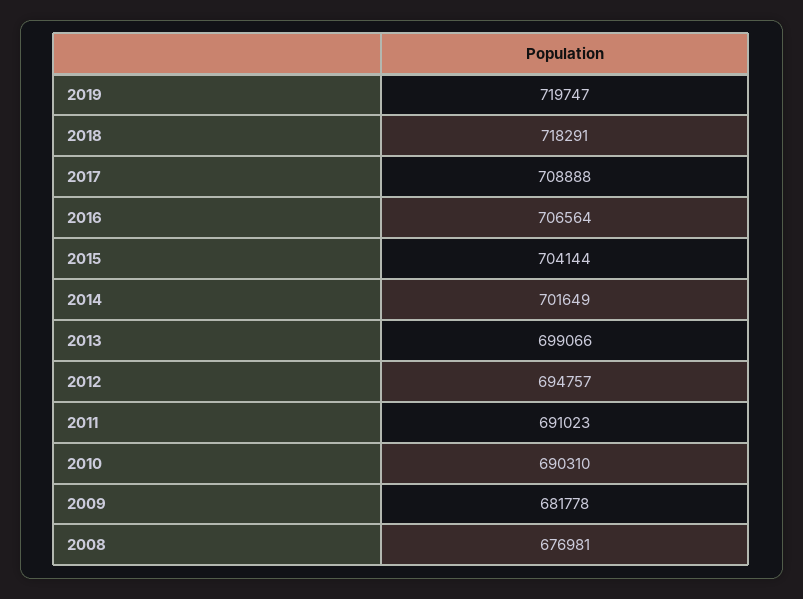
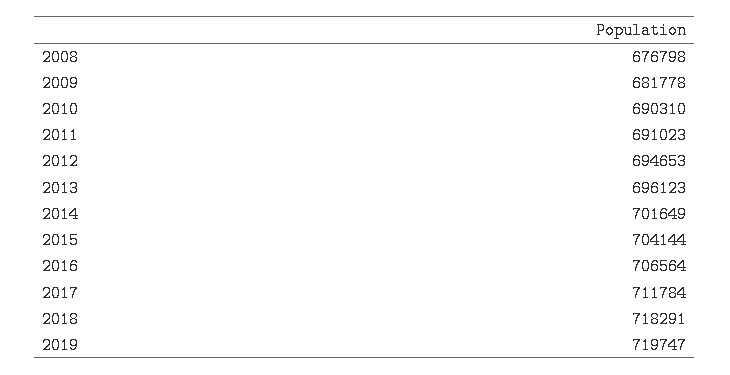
2017: 708888 -> 711784
2013: 699066 -> 696123
2012: 694757 -> 694653
2008: 676981 -> 676798

